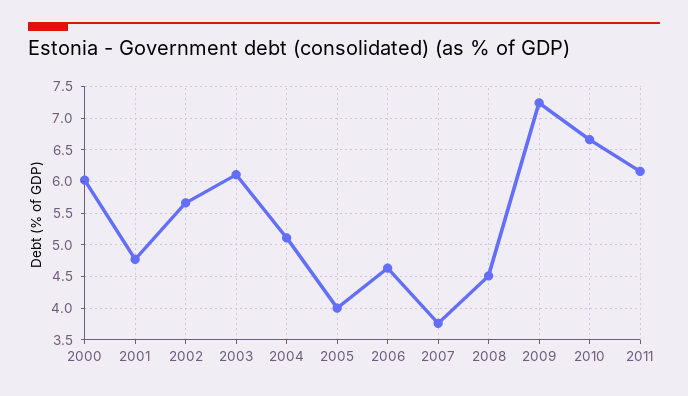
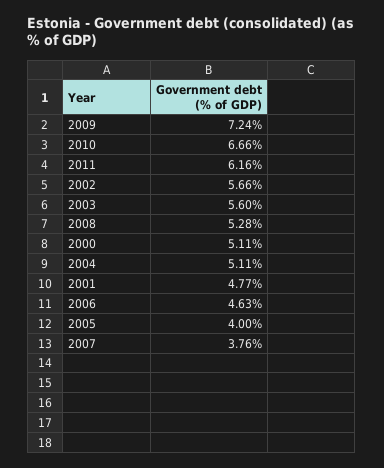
2000: 6 -> 5.11
2003: 6.1 -> 5.6
2008: 4.5 -> 5.28

